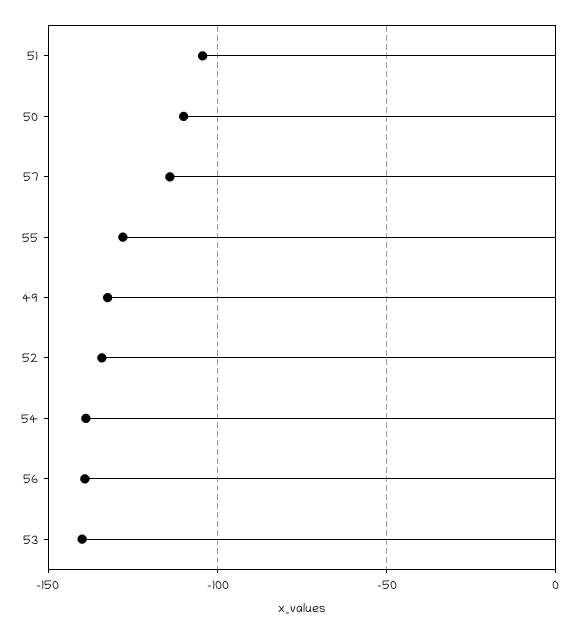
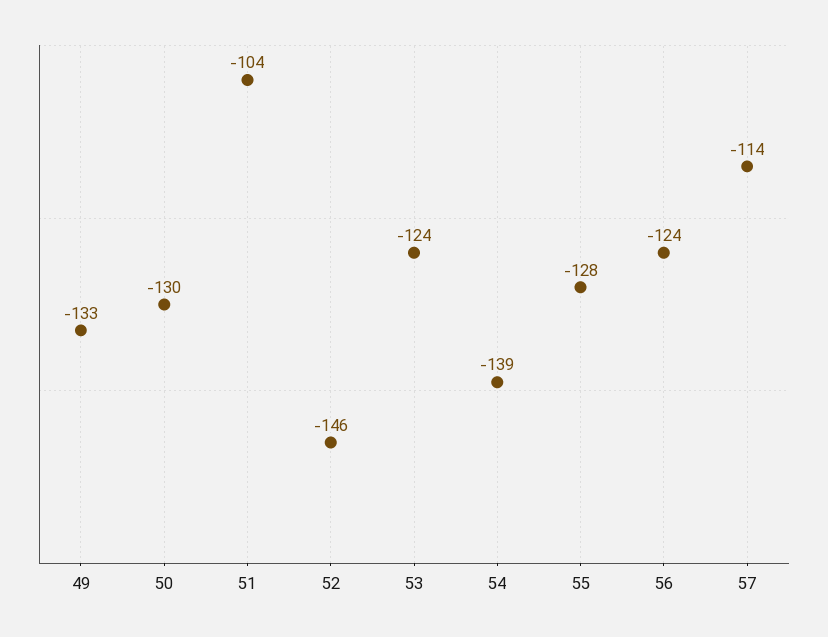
50: -110 -> -130
52: -135 -> -146
56: -140 -> -124
53: -140 -> -124

